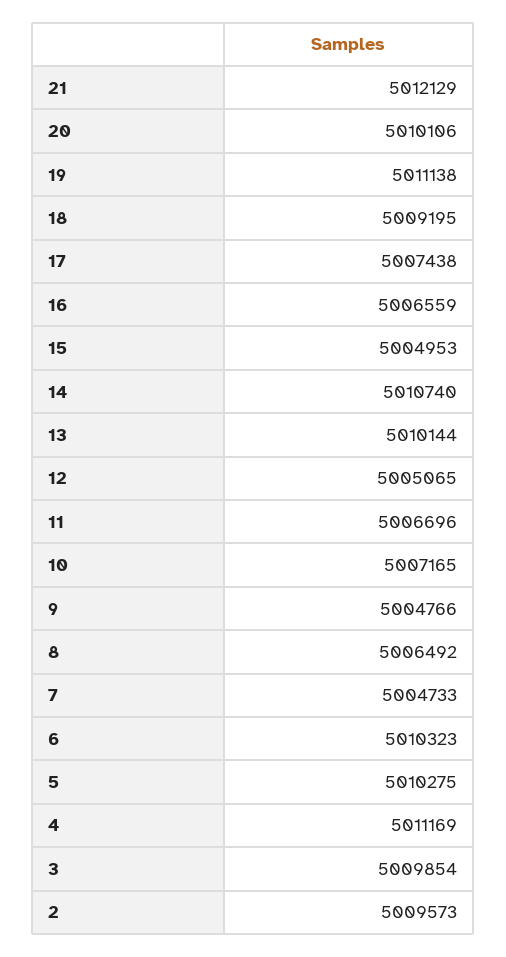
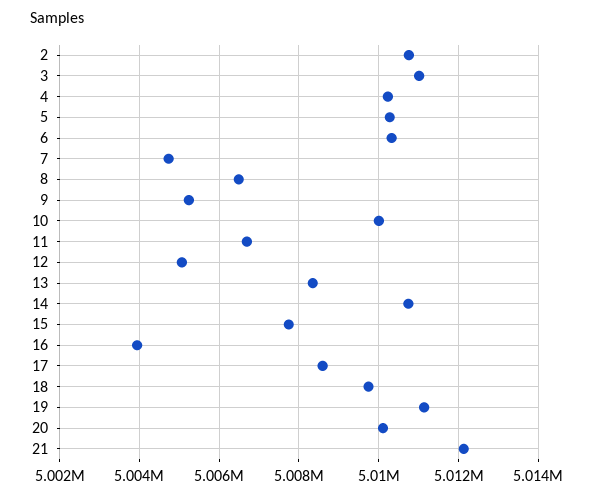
18: 5009195 -> 5009800
17: 5007438 -> 5008600
16: 5006559 -> 5004000
15: 5004953 -> 5007800
13: 5010144 -> 5008400
10: 5007165 -> 5010000
9: 5004766 -> 5005200
4: 5011169 -> 5010200
3: 5009854 -> 5011000
2: 5009573 -> 5010800

